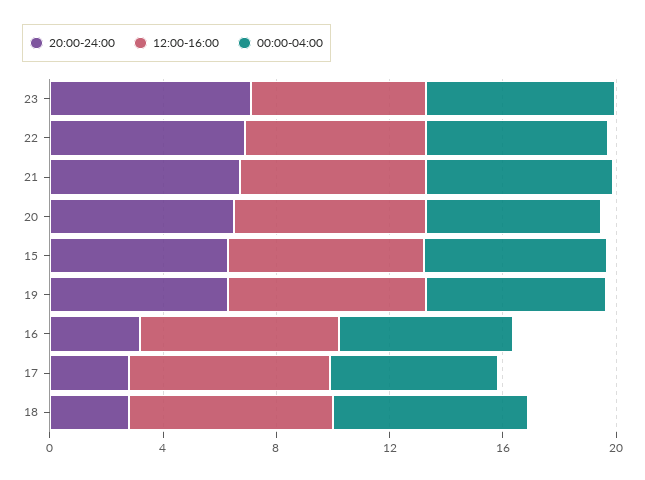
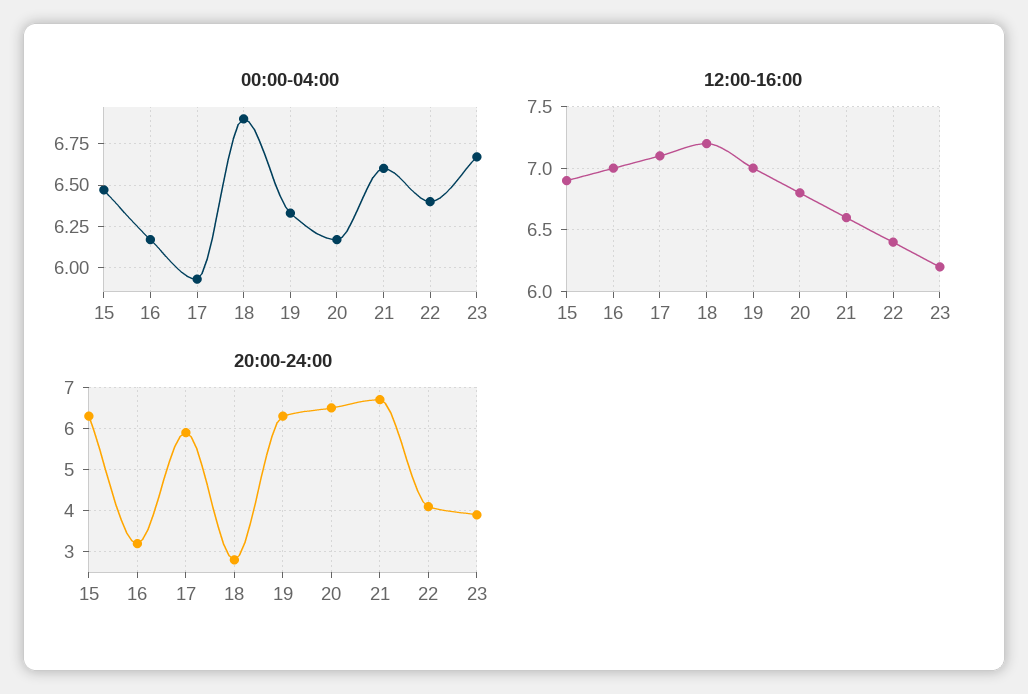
20:00-24:00, 23: 7 -> 4
20:00-24:00, 22: 7 -> 4
20:00-24:00, 17: 3 -> 6

